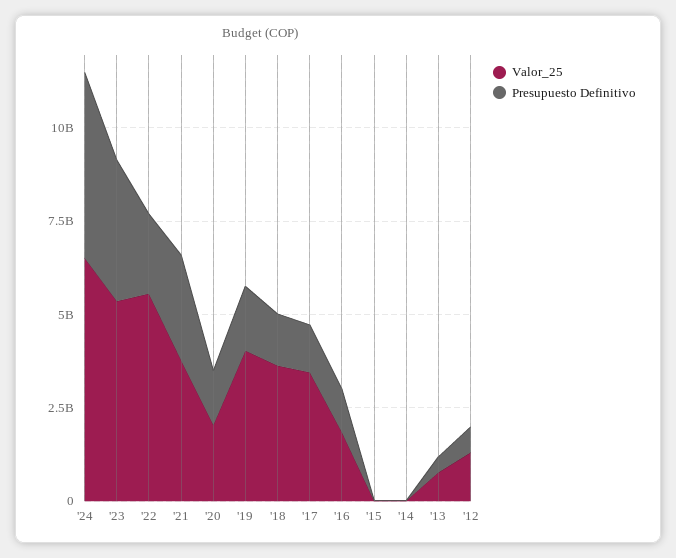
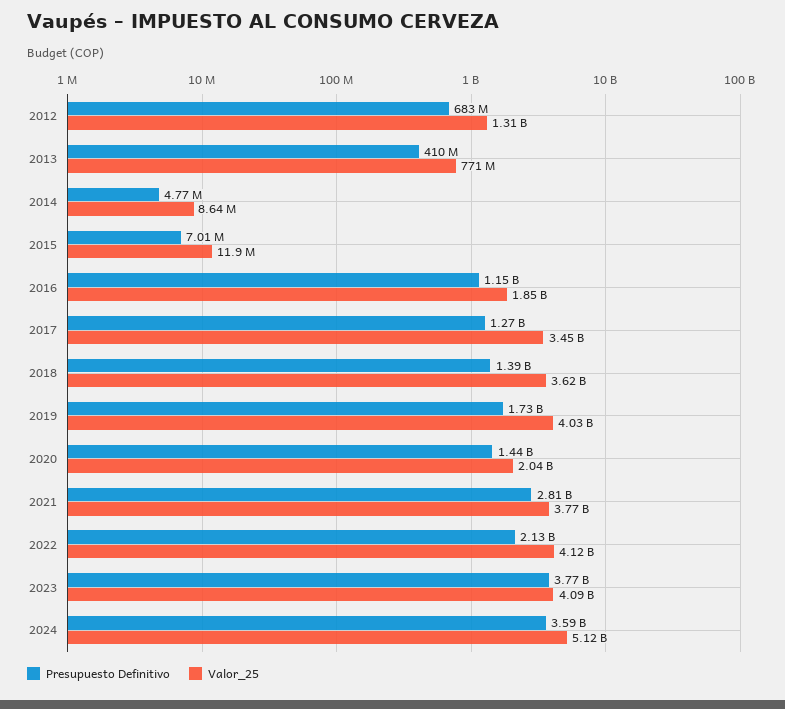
Valor_25, '24: 6500000000 -> 5120000000
Presupuesto Definitivo, '24: 5000000000 -> 3590000000
Valor_25, '23: 5500000000 -> 4090000000
Valor_25, '22: 5500000000 -> 4120000000

